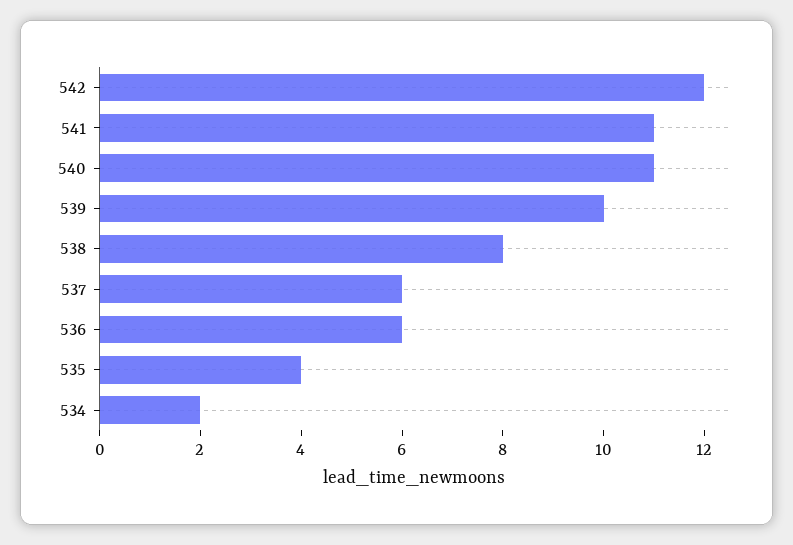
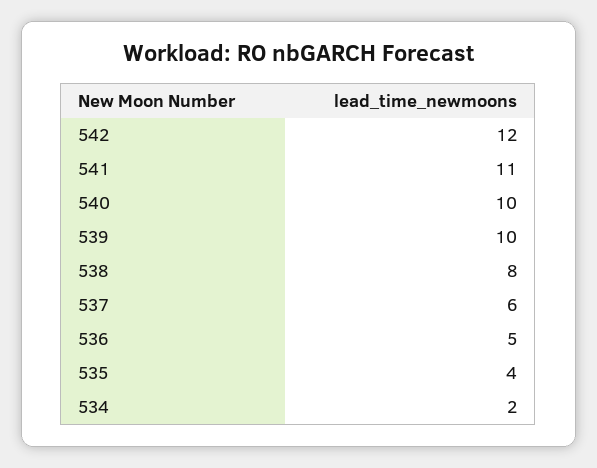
540: 11 -> 10
536: 6 -> 5

